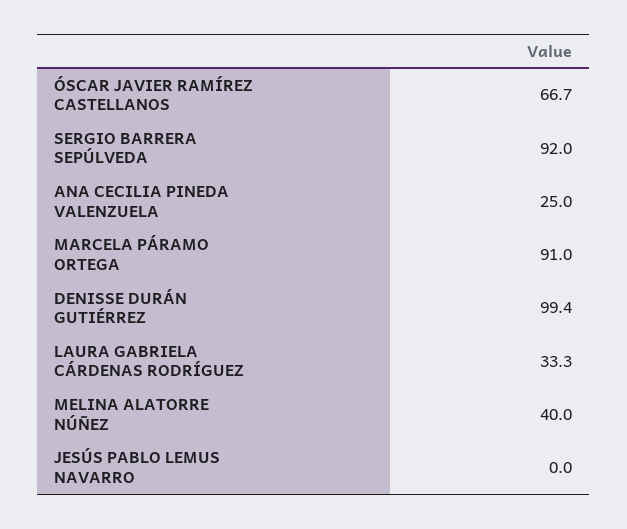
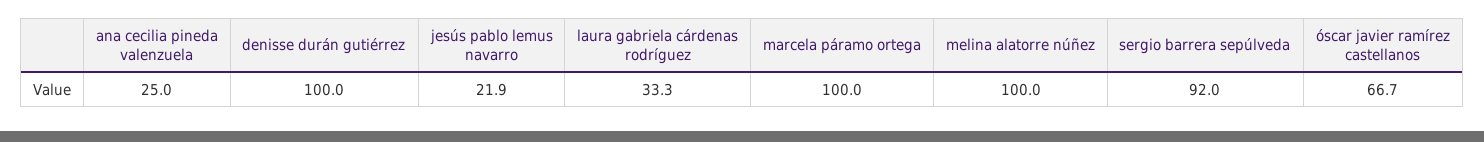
MARCELA PÁRAMO ORTEGA: 91 -> 100
DENISSE DURÁN GUTIÉRREZ: 99.4 -> 100
MELINA ALATORRE NÚÑEZ: 40 -> 100
JESÚS PABLO LEMUS NAVARRO: 0 -> 21.9

